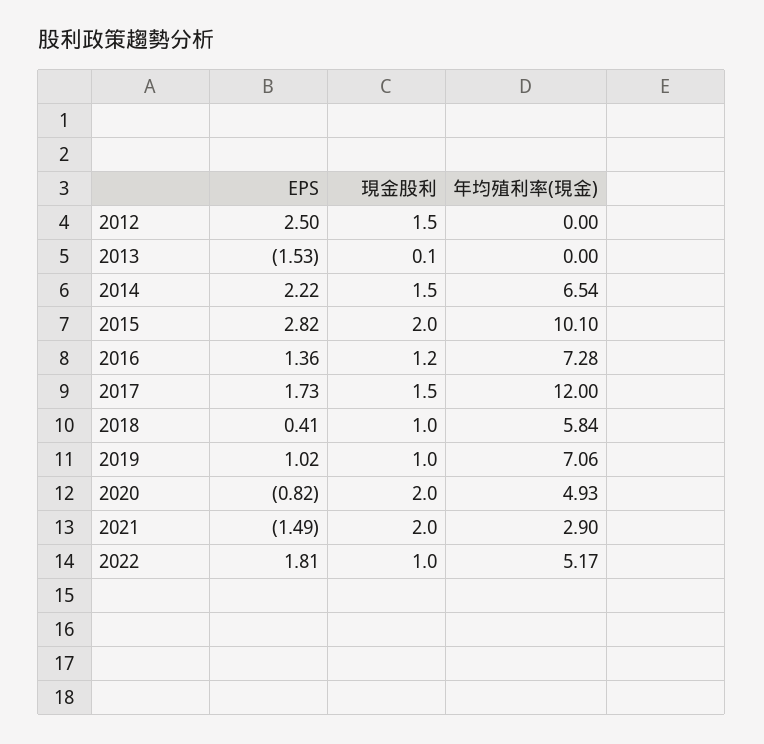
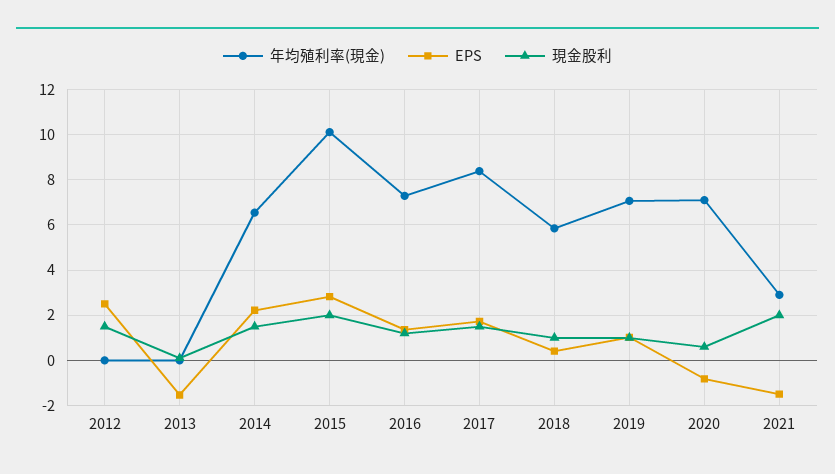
年均殖利率(現金), 2017: 12 -> 8.5
現金股利, 2020: 2 -> 0.5
年均殖利率(現金), 2020: 4.93 -> 7
EPS, 2022: 1.81 -> none
現金股利, 2022: 1 -> none
年均殖利率(現金), 2022: 5.17 -> none

